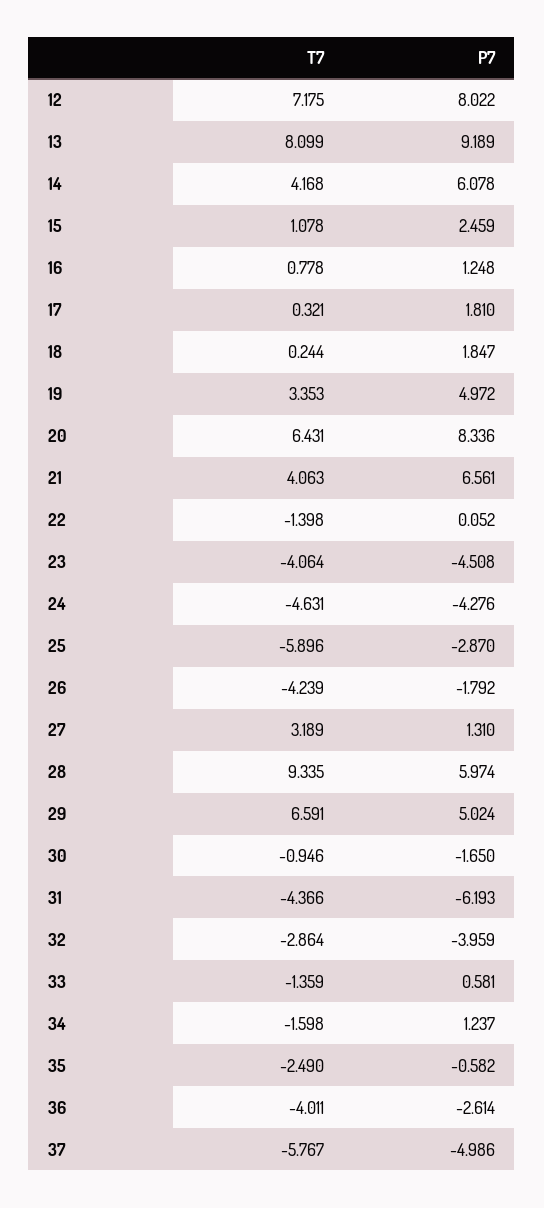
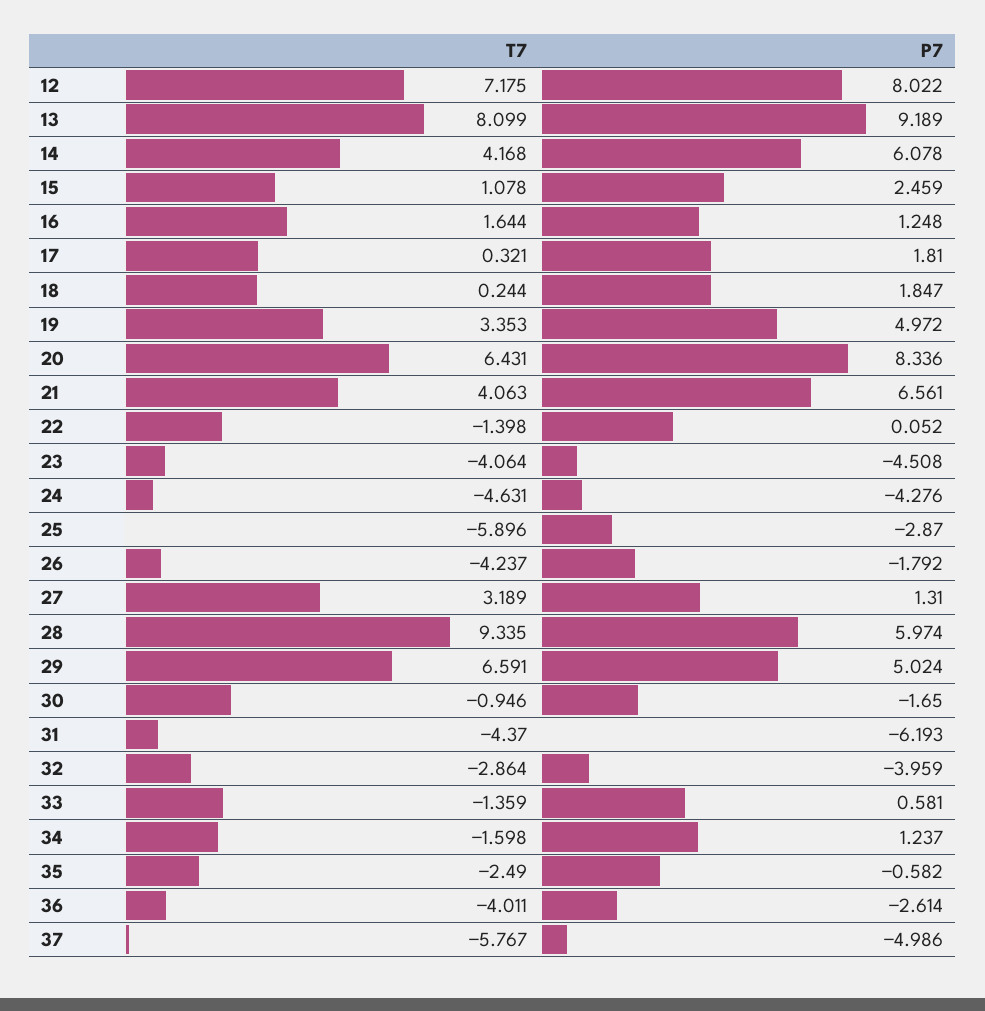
T7, 16: 0.778 -> 1.644
T7, 26: -4.239 -> -4.237
T7, 31: -4.366 -> -4.37

